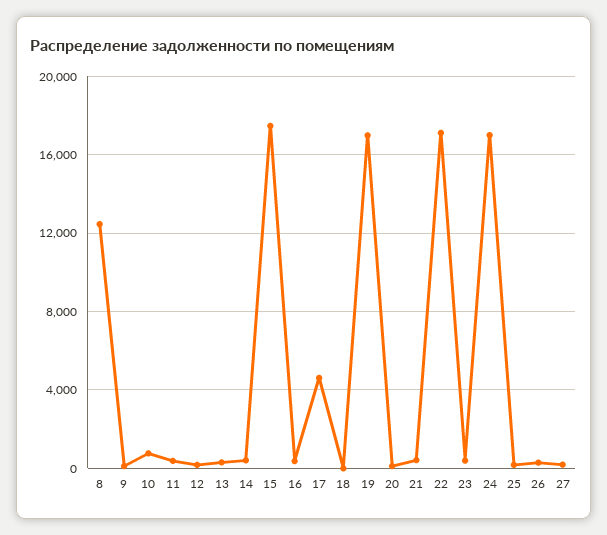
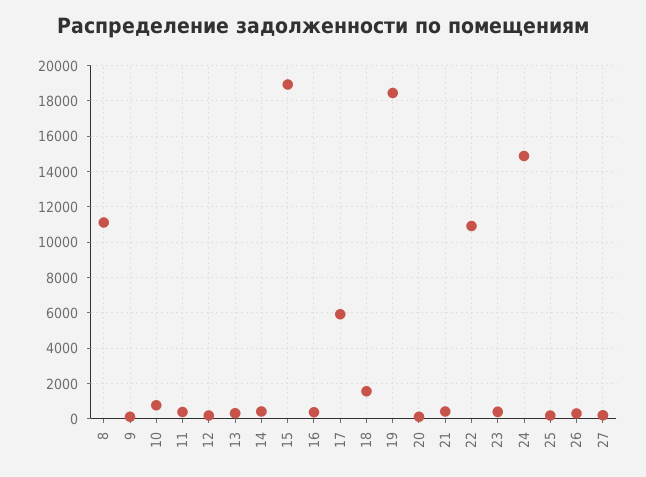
8: 12500 -> 11000
15: 17500 -> 19000
17: 4500 -> 6000
18: 0 -> 1500
19: 17000 -> 18500
22: 17000 -> 11000
24: 17000 -> 15000

